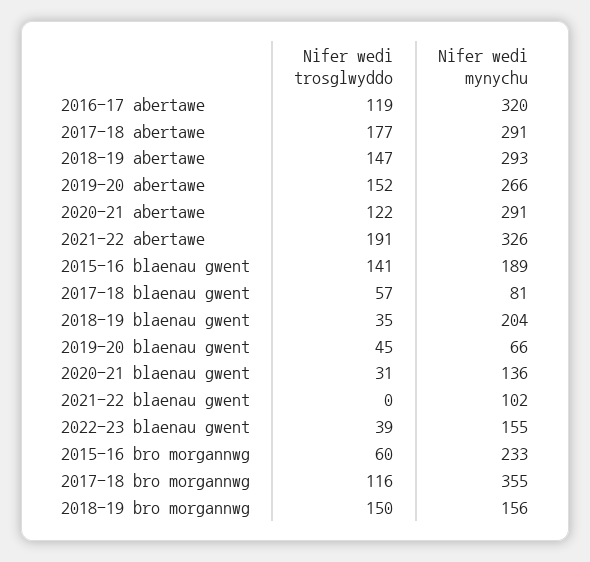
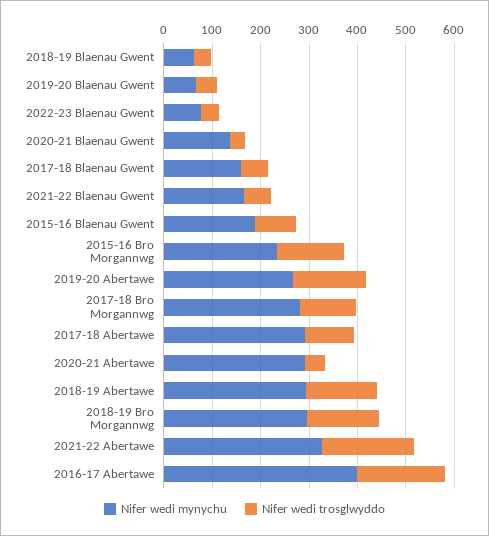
Nifer wedi trosglwyddo, 2016-17 abertawe: 119 -> 180
Nifer wedi mynychu, 2016-17 abertawe: 320 -> 400
Nifer wedi trosglwyddo, 2017-18 abertawe: 177 -> 100
Nifer wedi trosglwyddo, 2020-21 abertawe: 122 -> 40
Nifer wedi trosglwyddo, 2015-16 blaenau gwent: 141 -> 80
Nifer wedi mynychu, 2017-18 blaenau gwent: 81 -> 160
Nifer wedi mynychu, 2018-19 blaenau gwent: 204 -> 60
Nifer wedi trosglwyddo, 2021-22 blaenau gwent: 0 -> 60
Nifer wedi mynychu, 2021-22 blaenau gwent: 102 -> 160
Nifer wedi mynychu, 2022-23 blaenau gwent: 155 -> 80
Nifer wedi trosglwyddo, 2015-16 bro morgannwg: 60 -> 140
Nifer wedi mynychu, 2017-18 bro morgannwg: 355 -> 280
Nifer wedi mynychu, 2018-19 bro morgannwg: 156 -> 300

